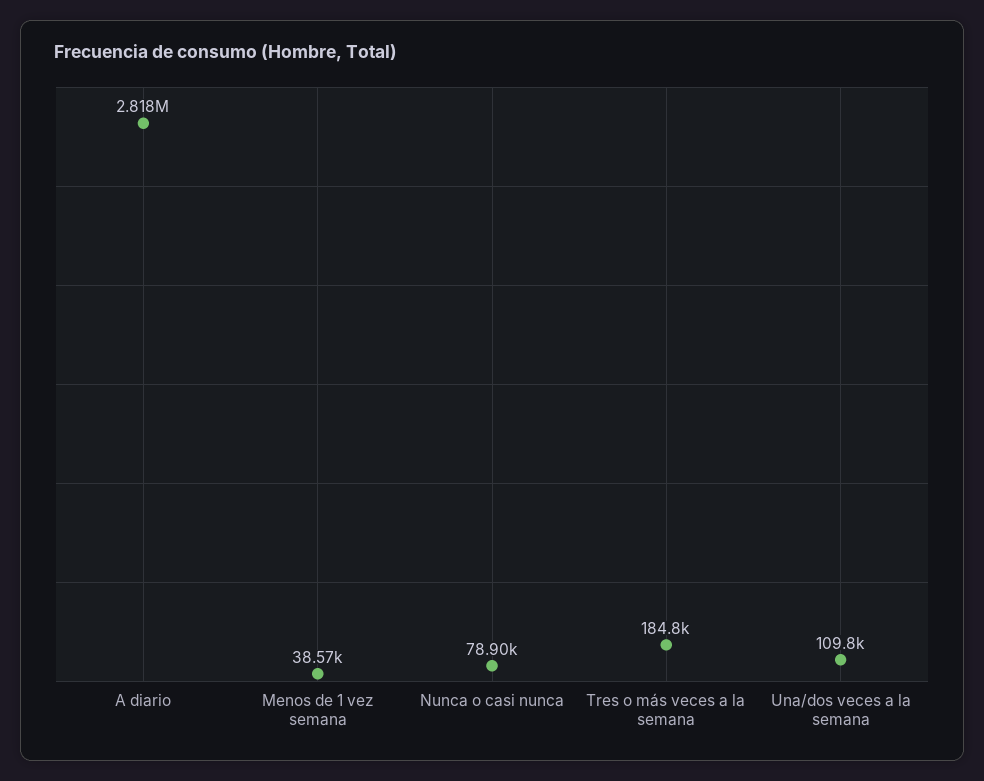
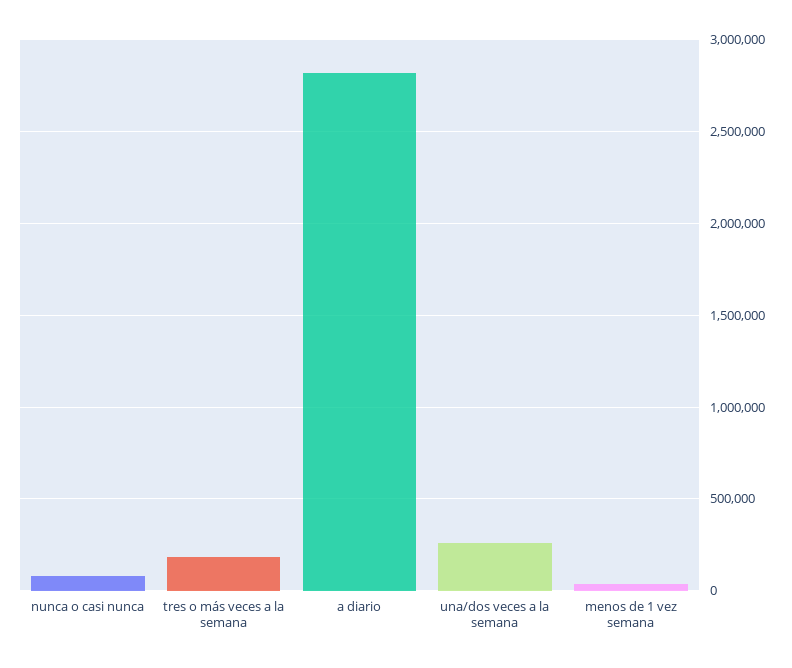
Una/dos veces a la semana: 109800 -> 250000

